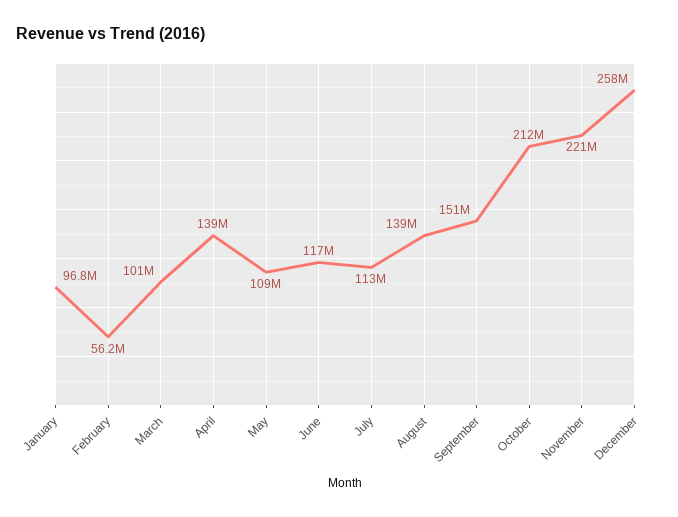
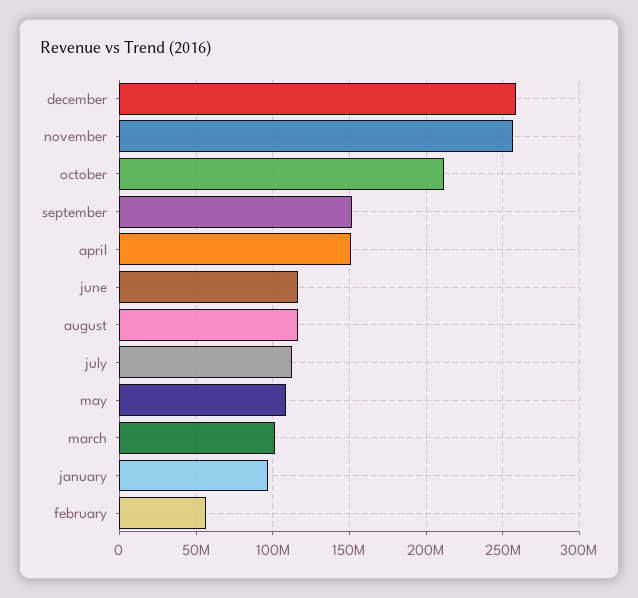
April: 139000000 -> 150000000
August: 139000000 -> 115000000
November: 221000000 -> 255000000

